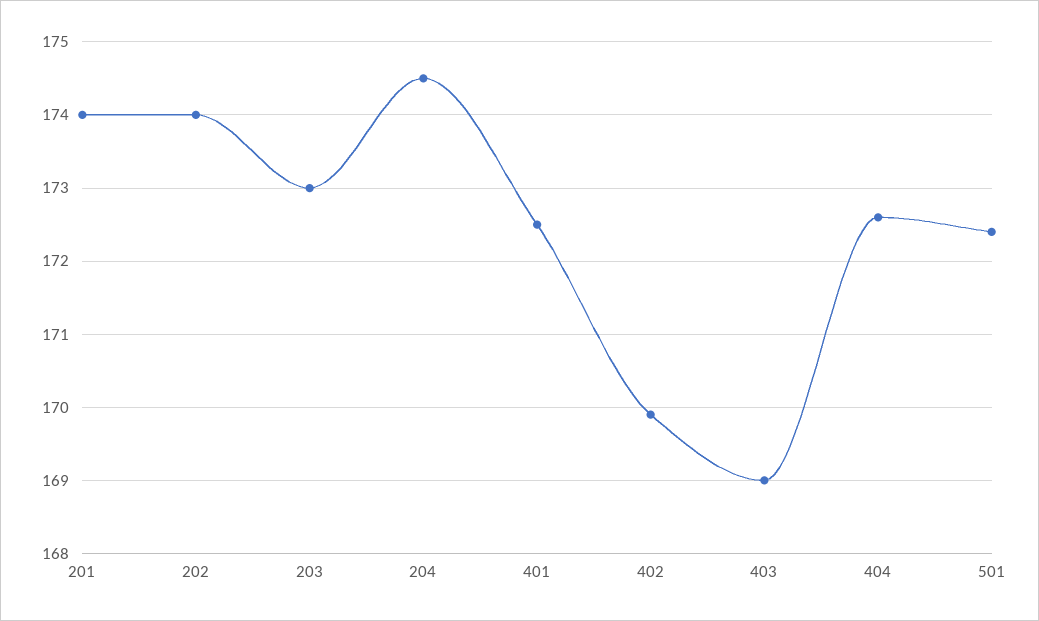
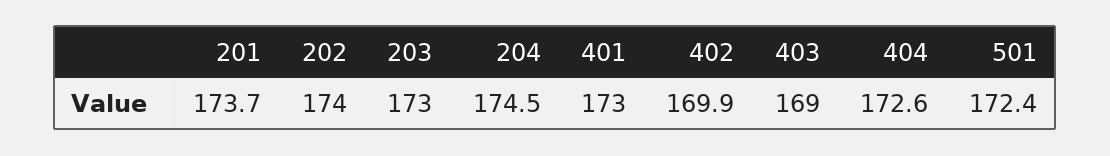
201: 174 -> 173.7
401: 172.5 -> 173

